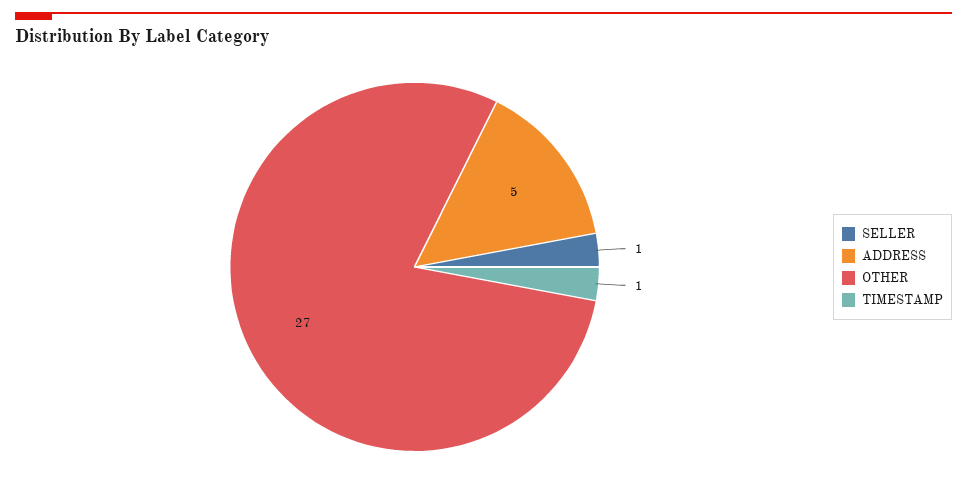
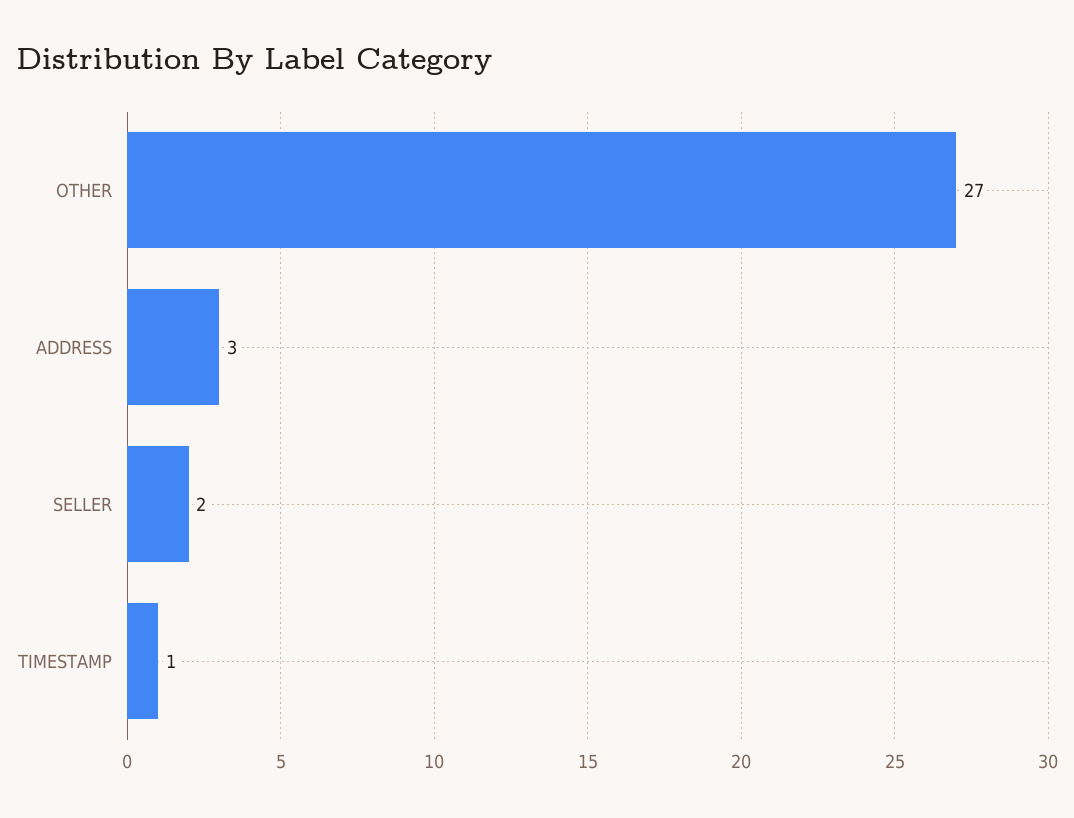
SELLER: 1 -> 2
ADDRESS: 5 -> 3

